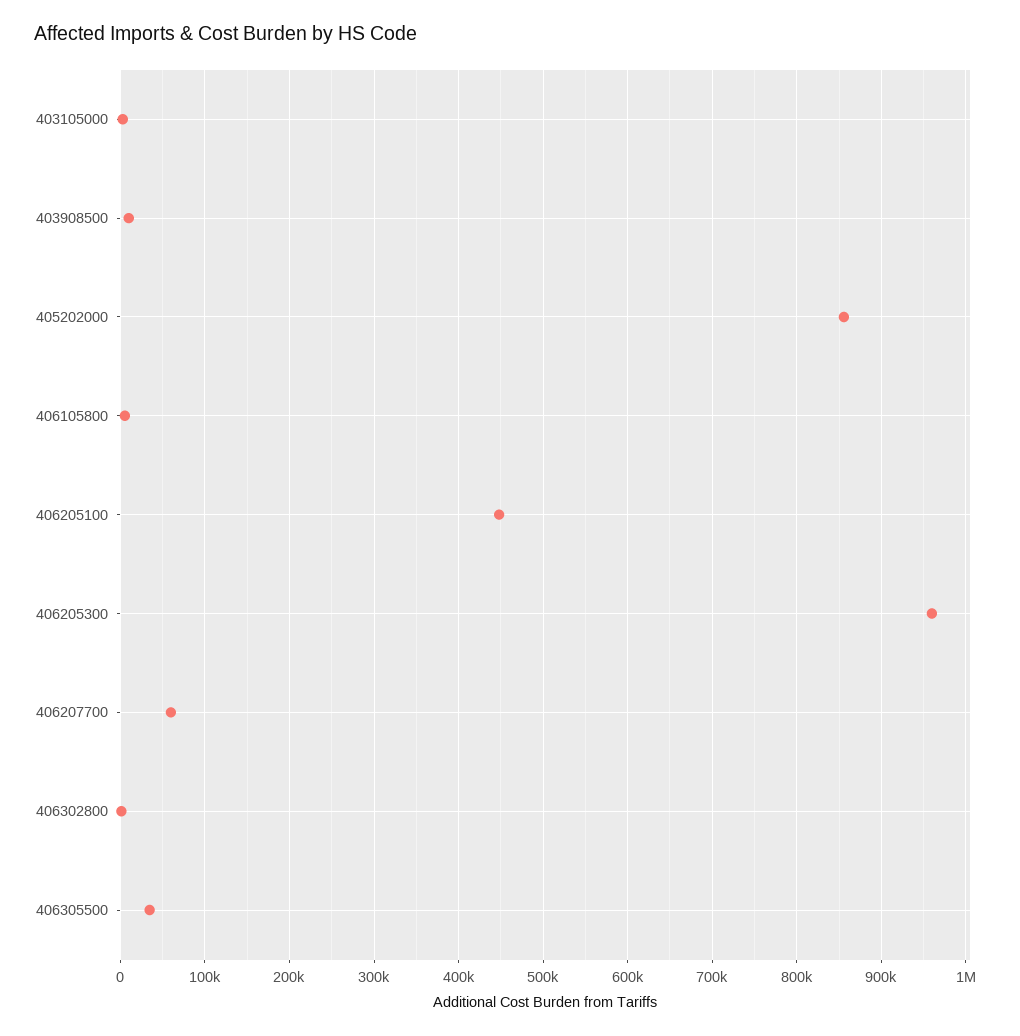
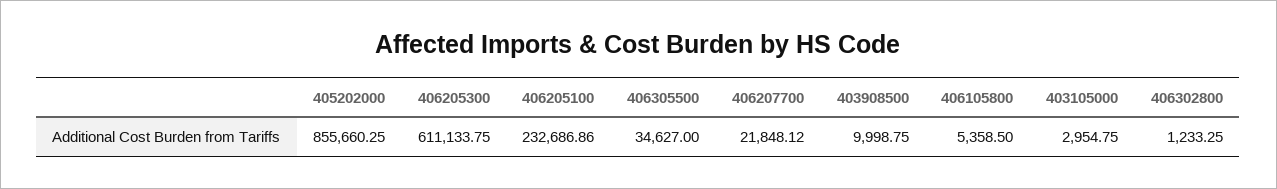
406205100: 450000 -> 232686.86
406205300: 960000 -> 611133.75
406207700: 60000 -> 21848.12

